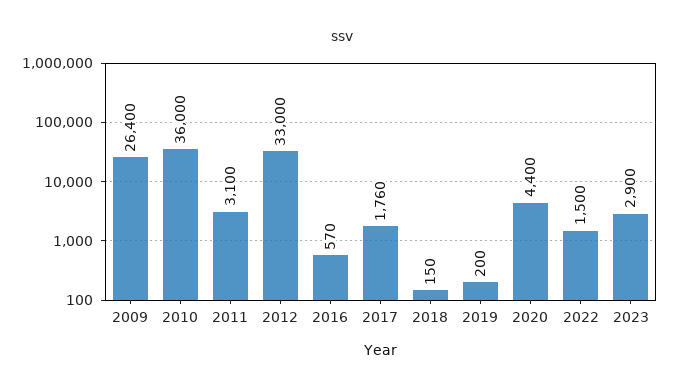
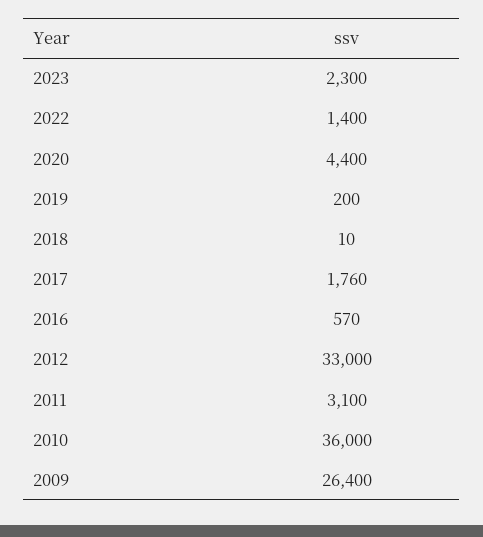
2018: 150 -> 10
2022: 1500 -> 1400
2023: 2900 -> 2300

